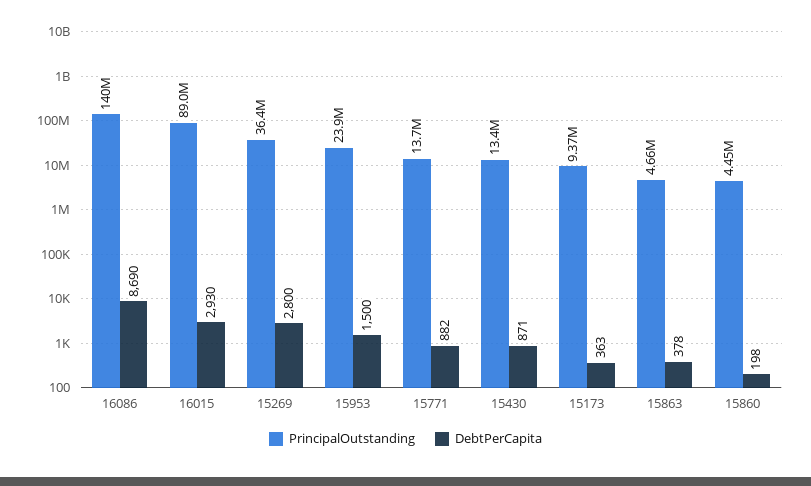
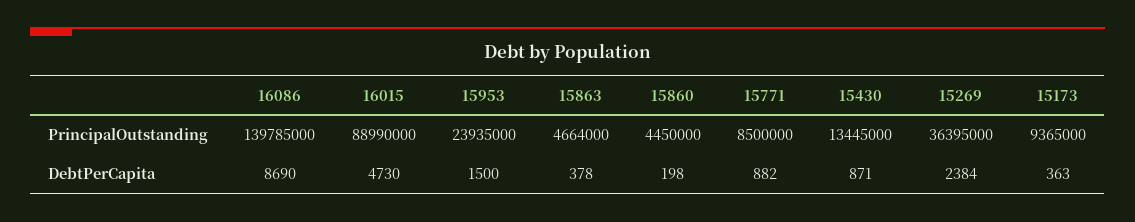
DebtPerCapita, 16015: 2930 -> 4730
DebtPerCapita, 15269: 2800 -> 2384
PrincipalOutstanding, 15771: 13700000 -> 8500000

